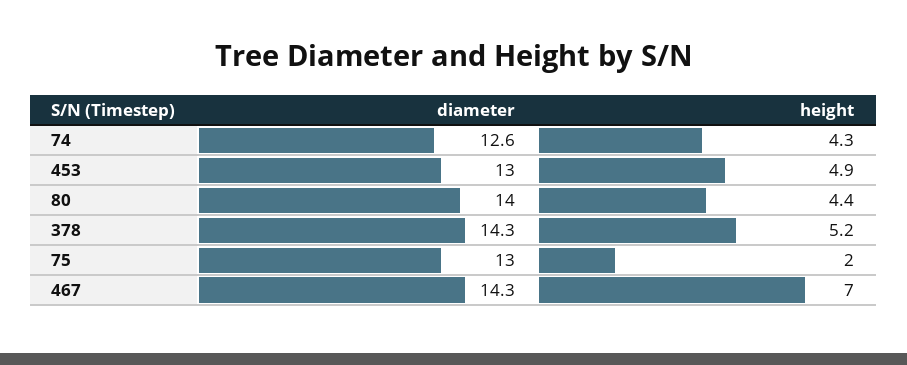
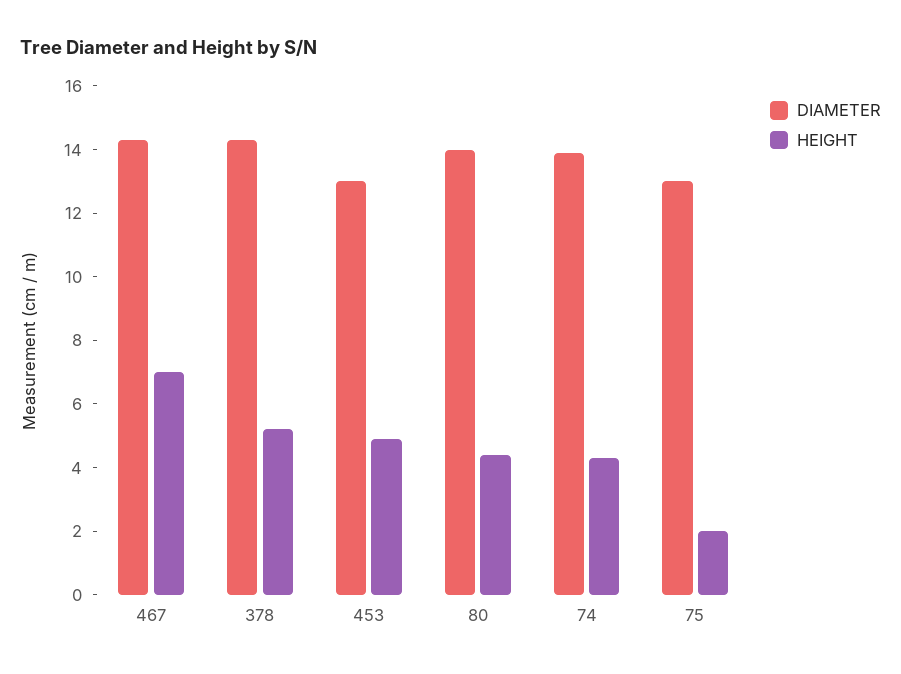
diameter, 74: 12.6 -> 14

